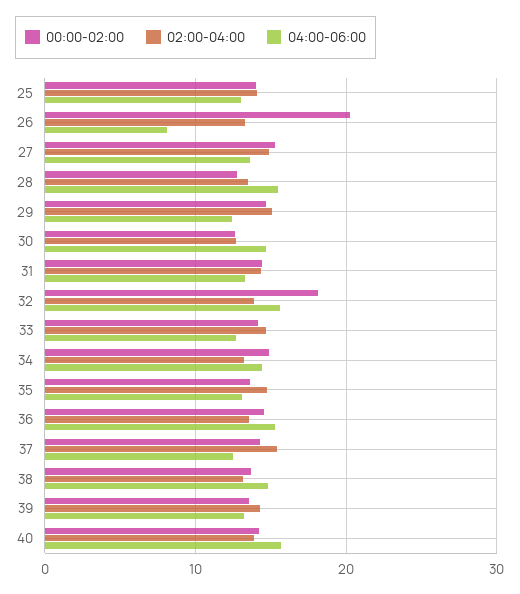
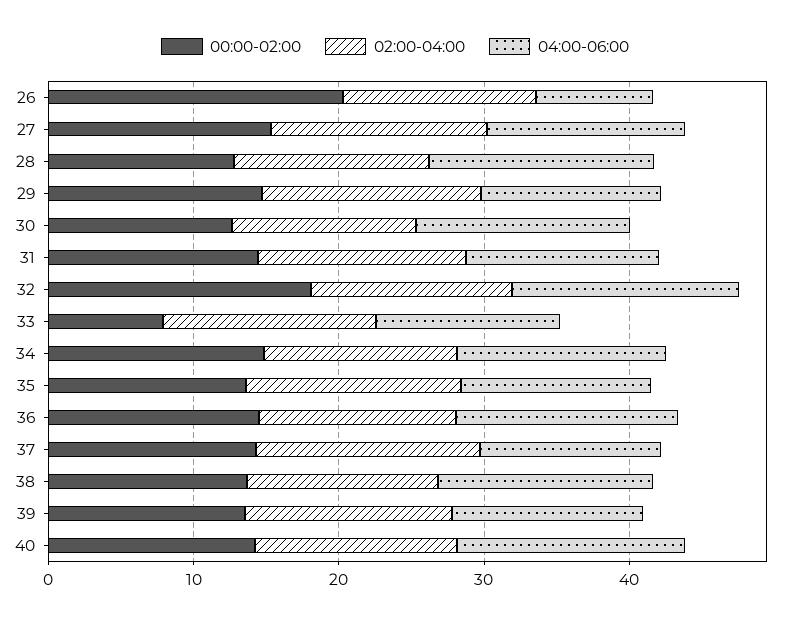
00:00-02:00, 25: 14 -> none
02:00-04:00, 25: 14 -> none
04:00-06:00, 25: 13 -> none
00:00-02:00, 33: 14 -> 8

